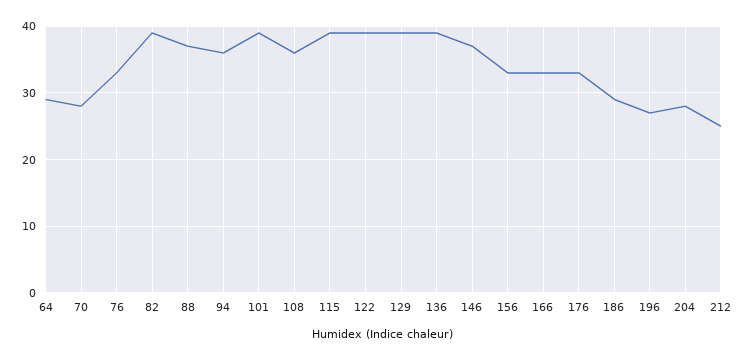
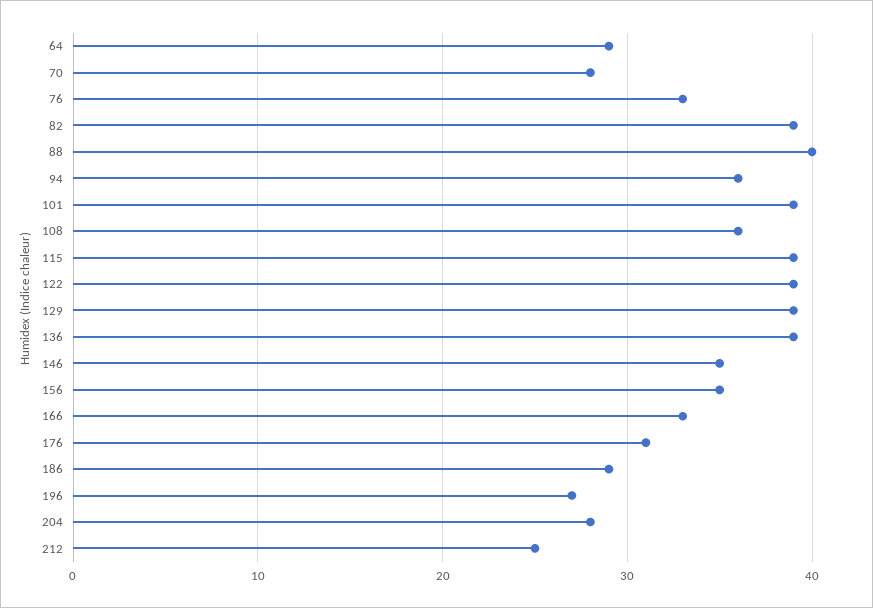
88: 37 -> 40
146: 37 -> 35
156: 33 -> 35
176: 33 -> 31

